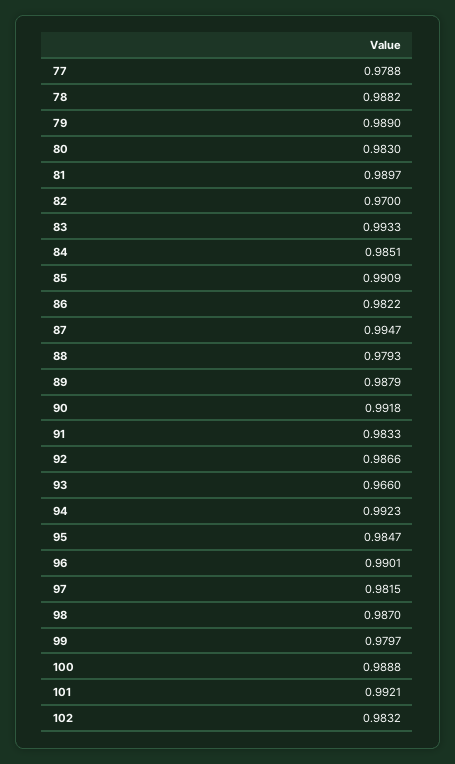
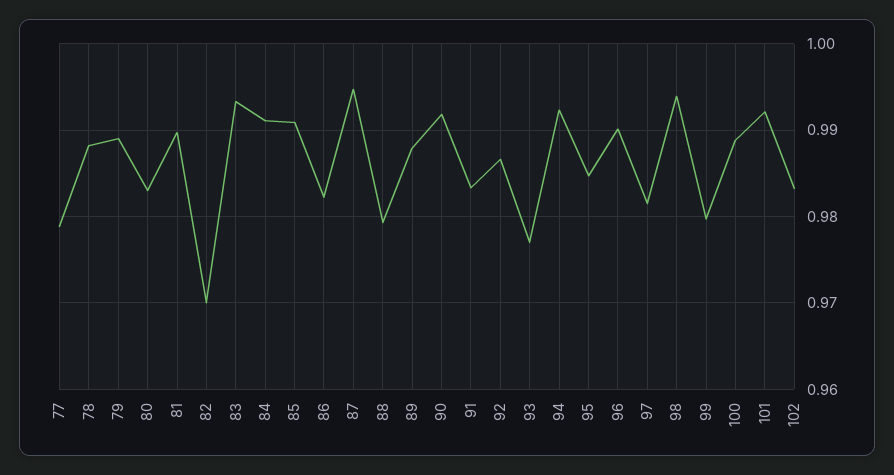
84: 0.9851 -> 0.991
93: 0.966 -> 0.977
98: 0.987 -> 0.994

